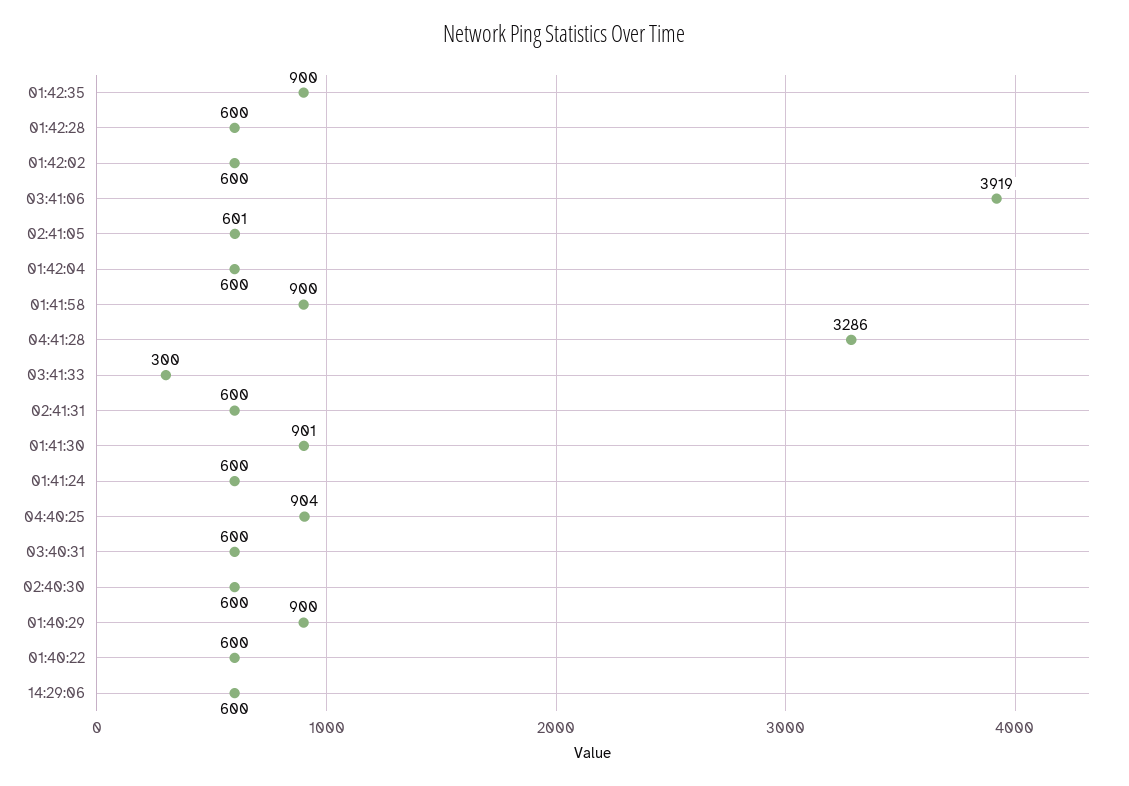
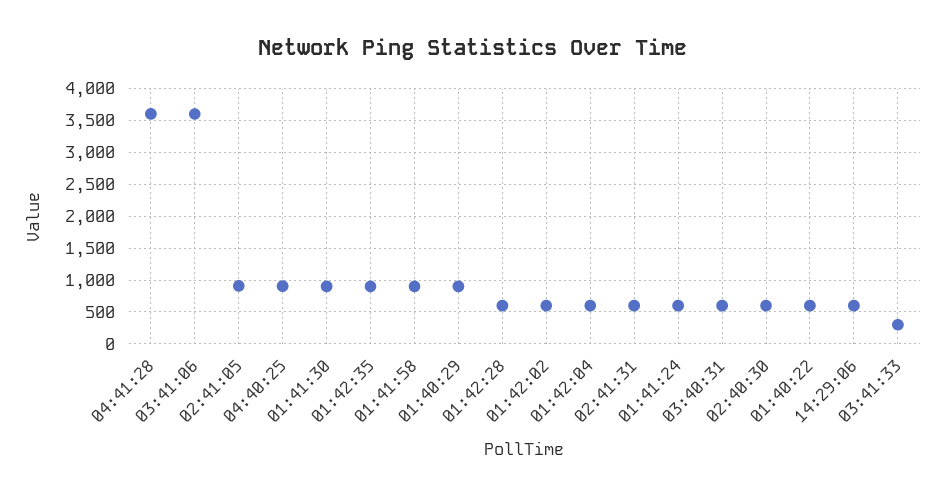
03:41:06: 3919 -> 3600
02:41:05: 601 -> 900
04:41:28: 3286 -> 3600

